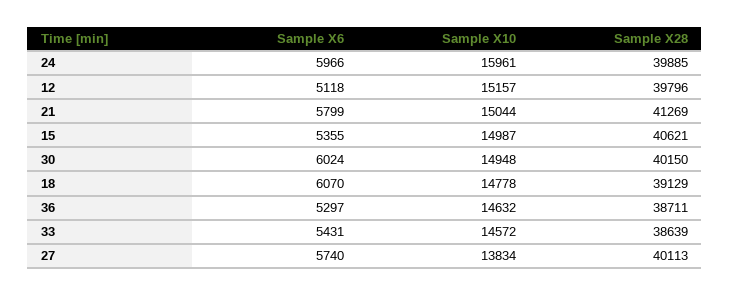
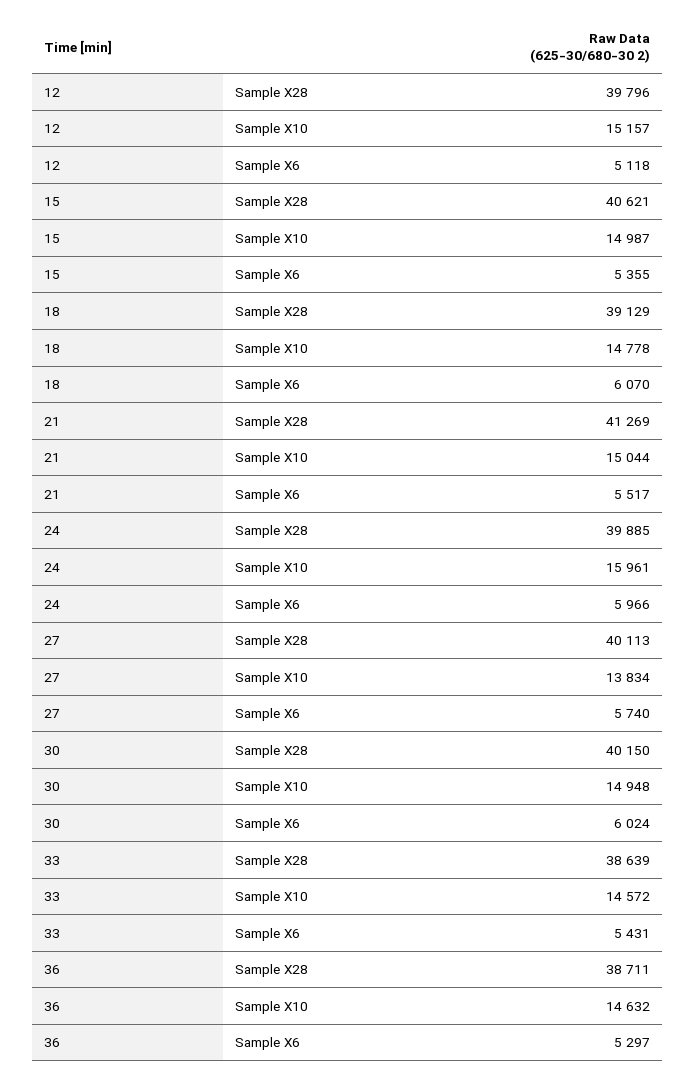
Sample X6, 21: 5799 -> 5517

